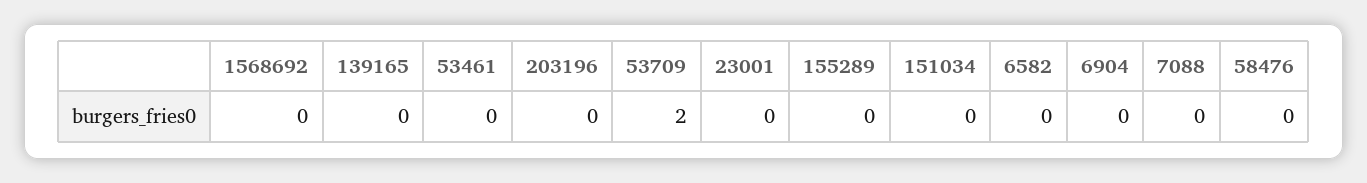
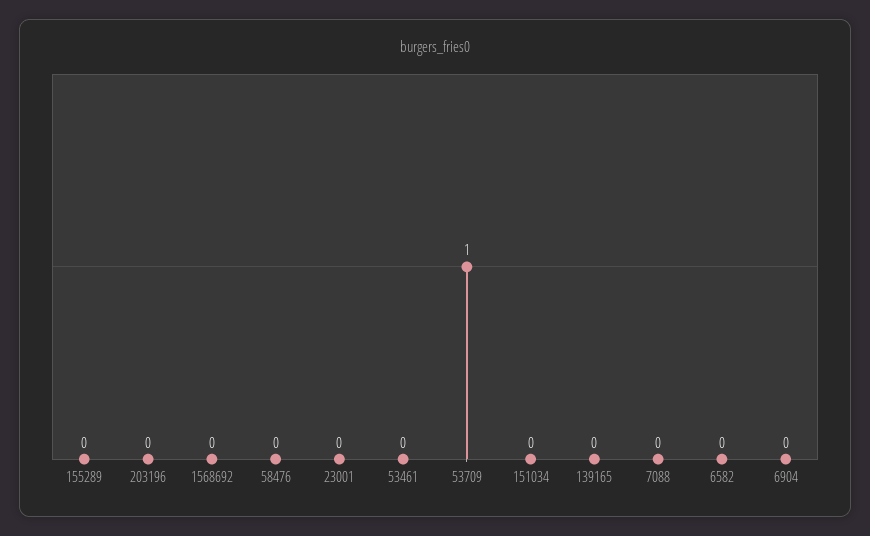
53709: 2 -> 1

